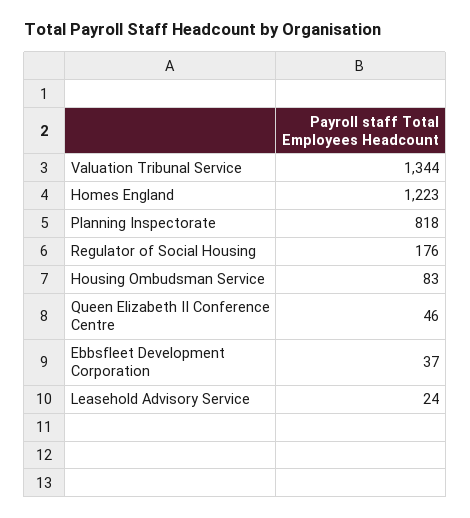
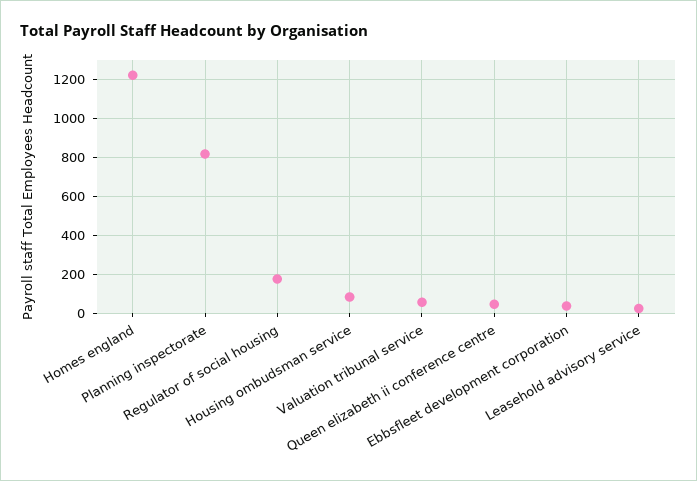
Valuation Tribunal Service: 1344 -> 50

